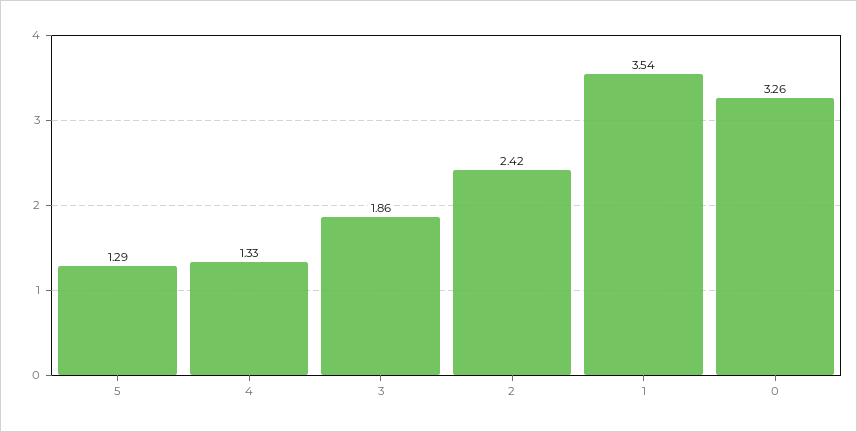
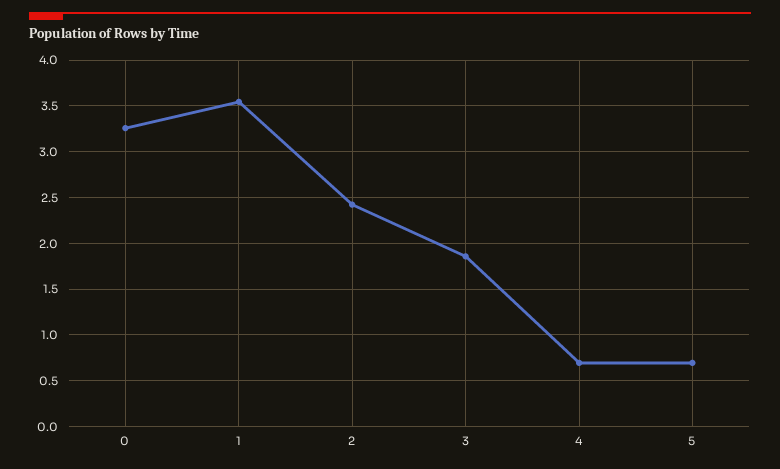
5: 1.29 -> 0.7
4: 1.33 -> 0.7

